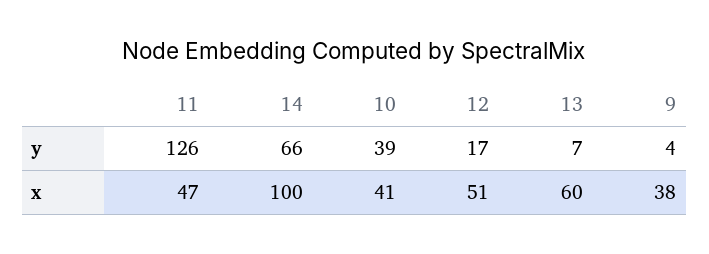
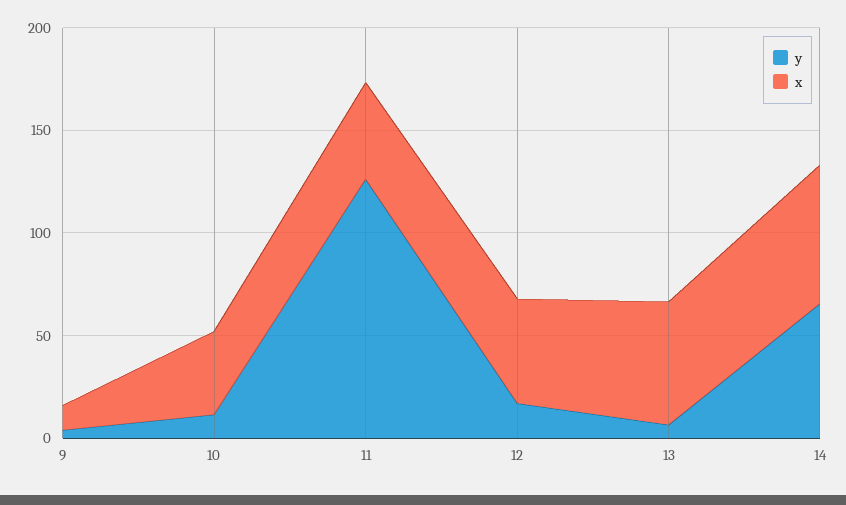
y, 10: 39 -> 10
x, 14: 100 -> 70
x, 9: 38 -> 10

